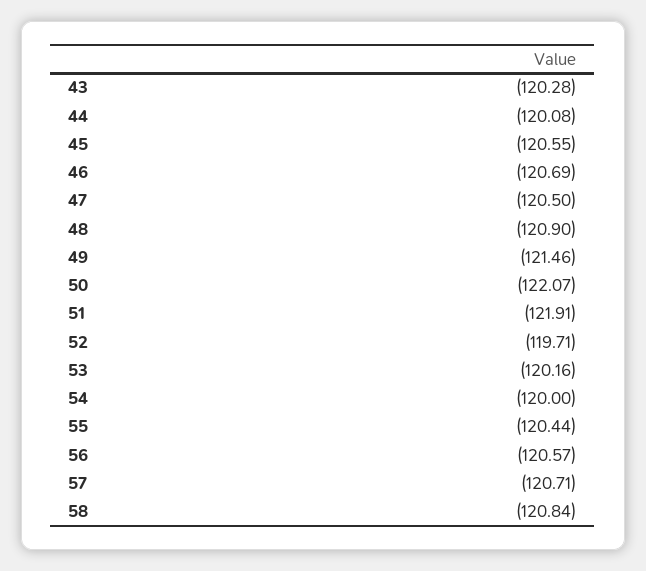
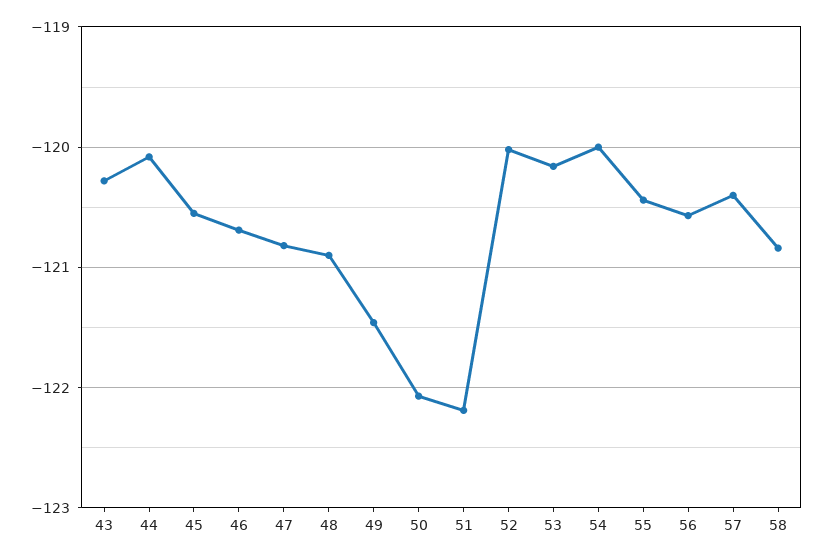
47: -120.5 -> -120.8
51: -121.91 -> -122.2
52: -119.71 -> -120
57: -120.71 -> -120.4

